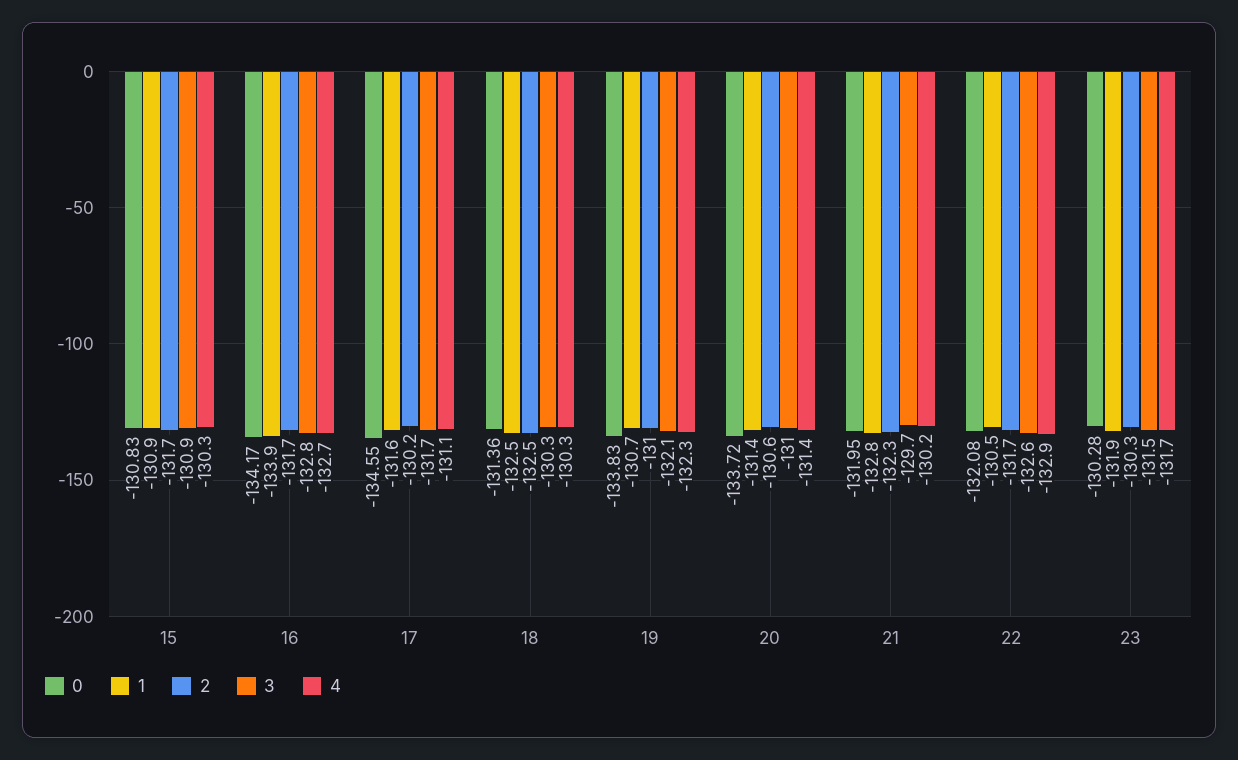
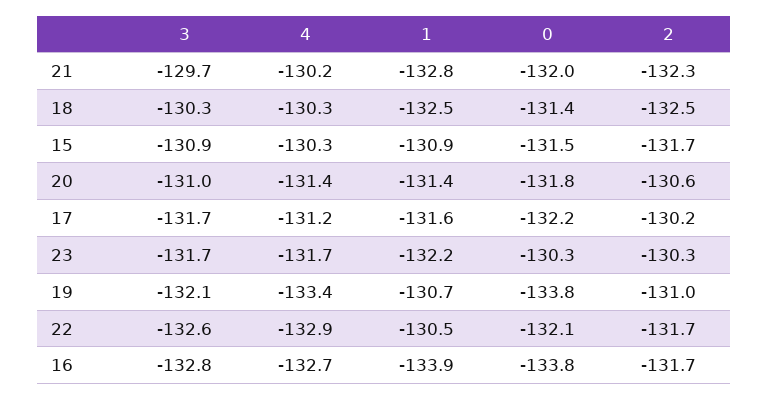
0, 15: -130.83 -> -131.5
0, 16: -134.17 -> -133.8
0, 17: -134.55 -> -132.2
4, 17: -131.1 -> -131.2
4, 19: -132.3 -> -133.4
0, 20: -133.72 -> -131.8
1, 23: -131.9 -> -132.2
3, 23: -131.5 -> -131.7

